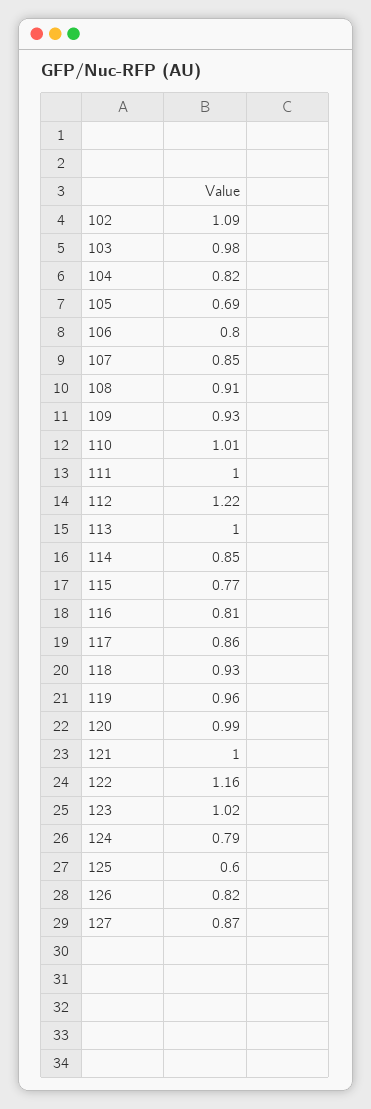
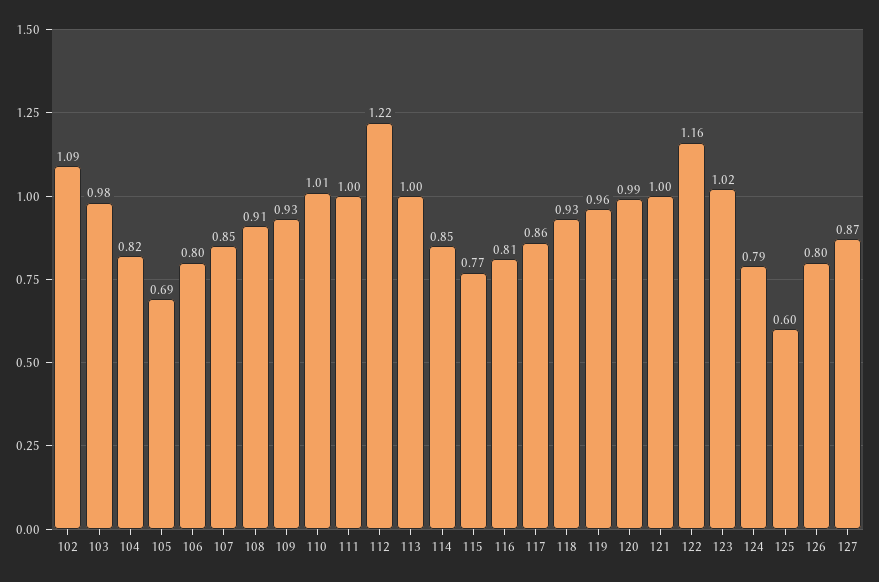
126: 0.82 -> 0.8

